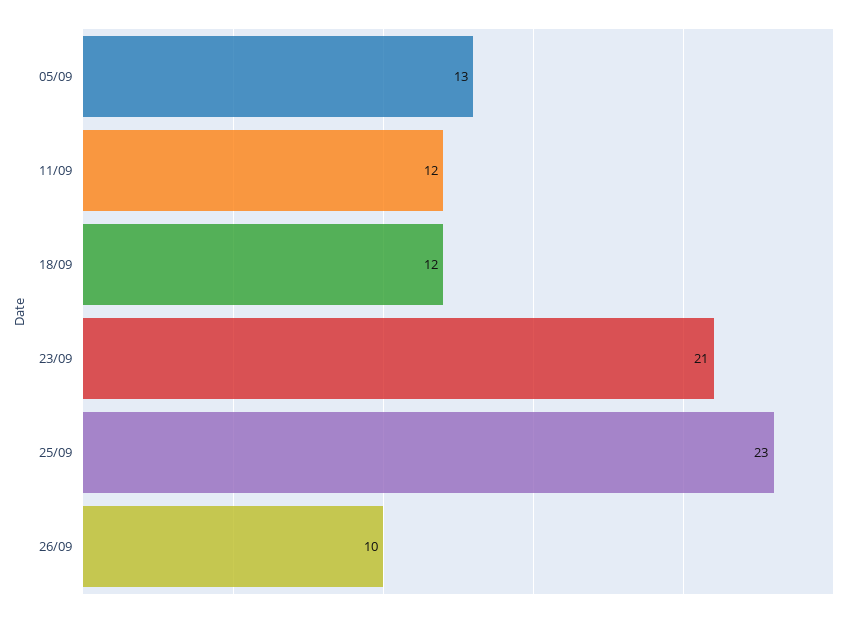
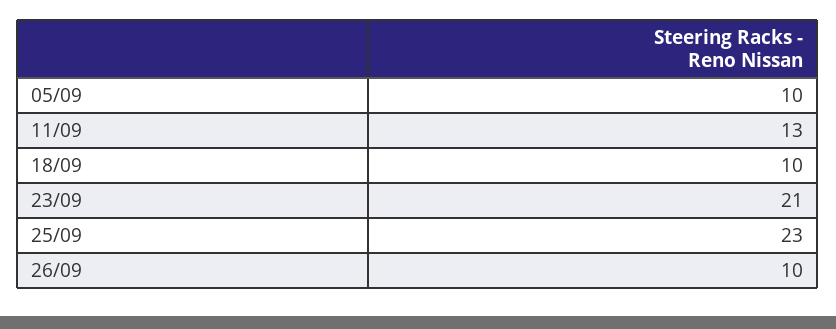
05/09: 13 -> 10
11/09: 12 -> 13
18/09: 12 -> 10

